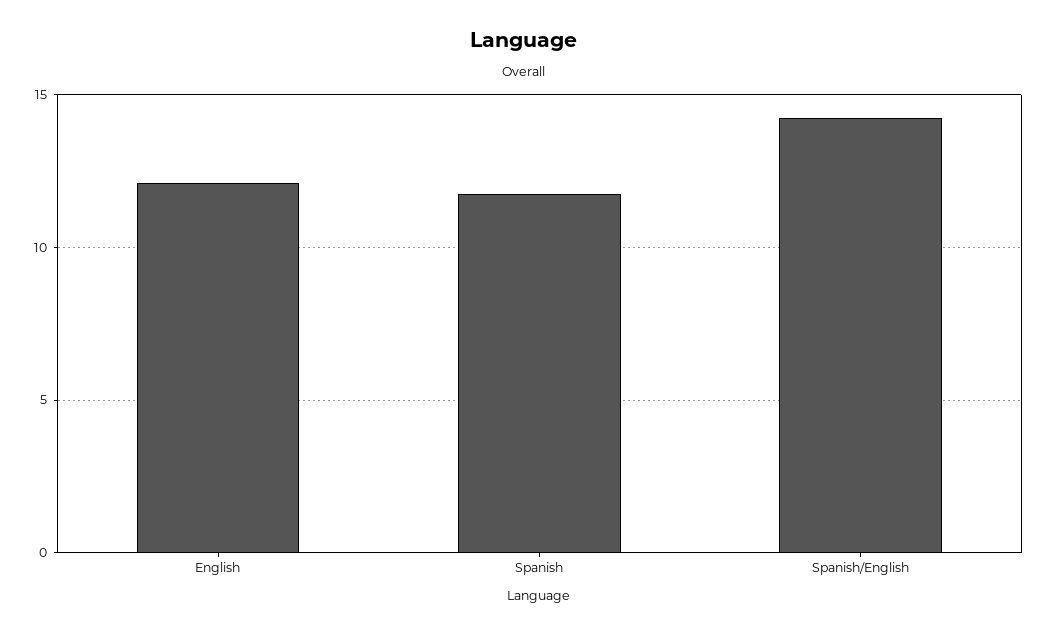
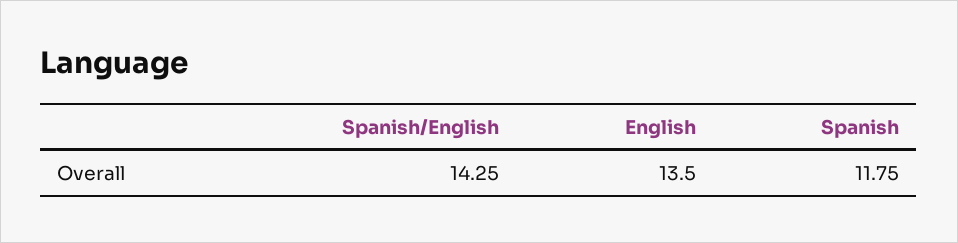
English: 12 -> 13.5

